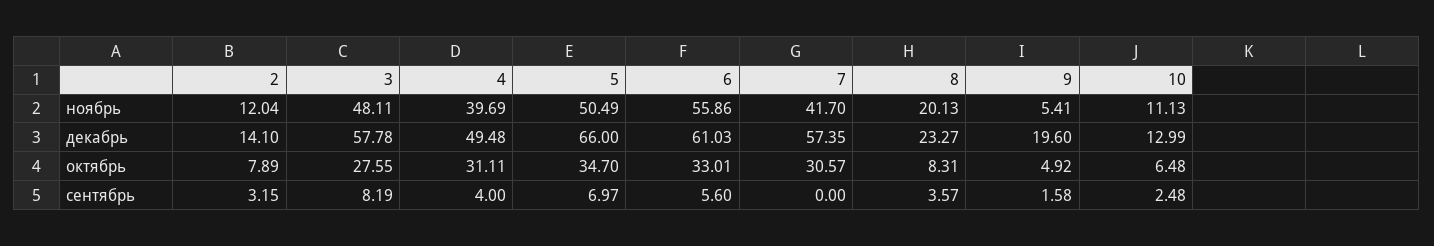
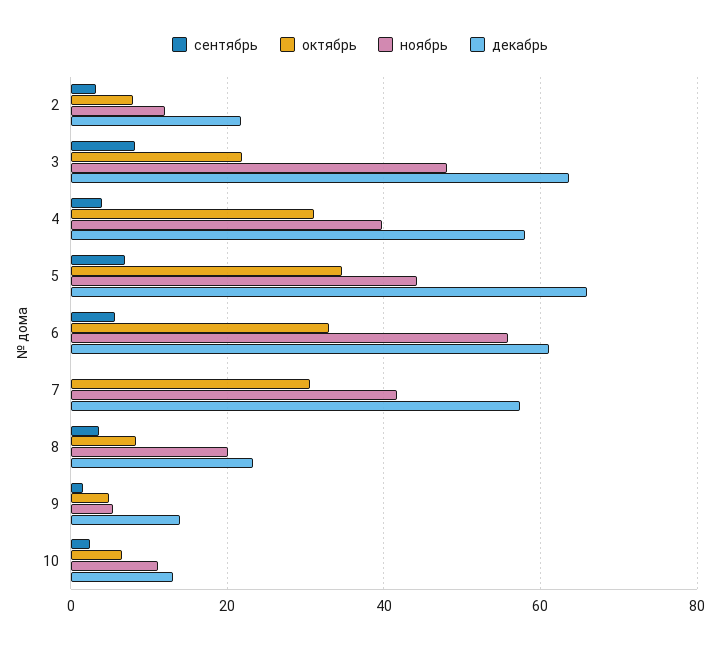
ноябрь, 5: 50.49 -> 44
декабрь, 2: 14.1 -> 22
декабрь, 3: 57.78 -> 64
декабрь, 4: 49.48 -> 58
декабрь, 9: 19.6 -> 14
октябрь, 3: 27.55 -> 22

